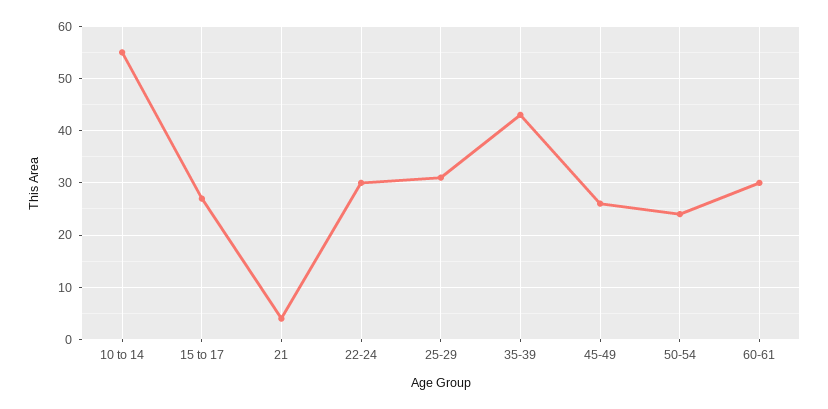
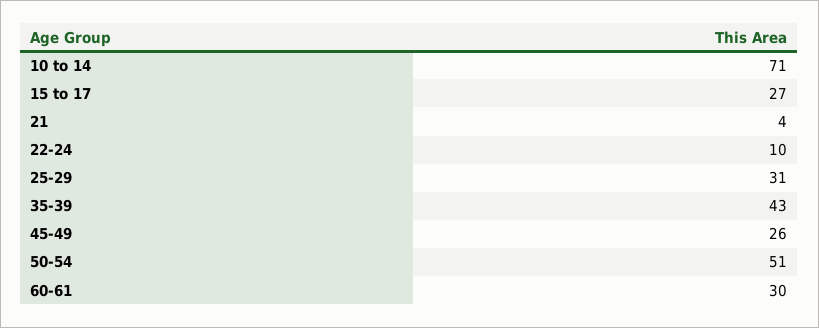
10 to 14: 55 -> 71
22-24: 30 -> 10
50-54: 25 -> 51

